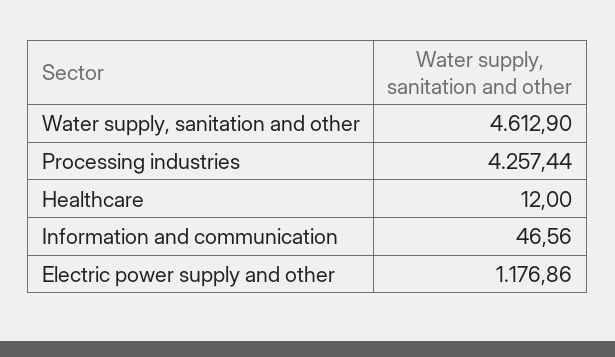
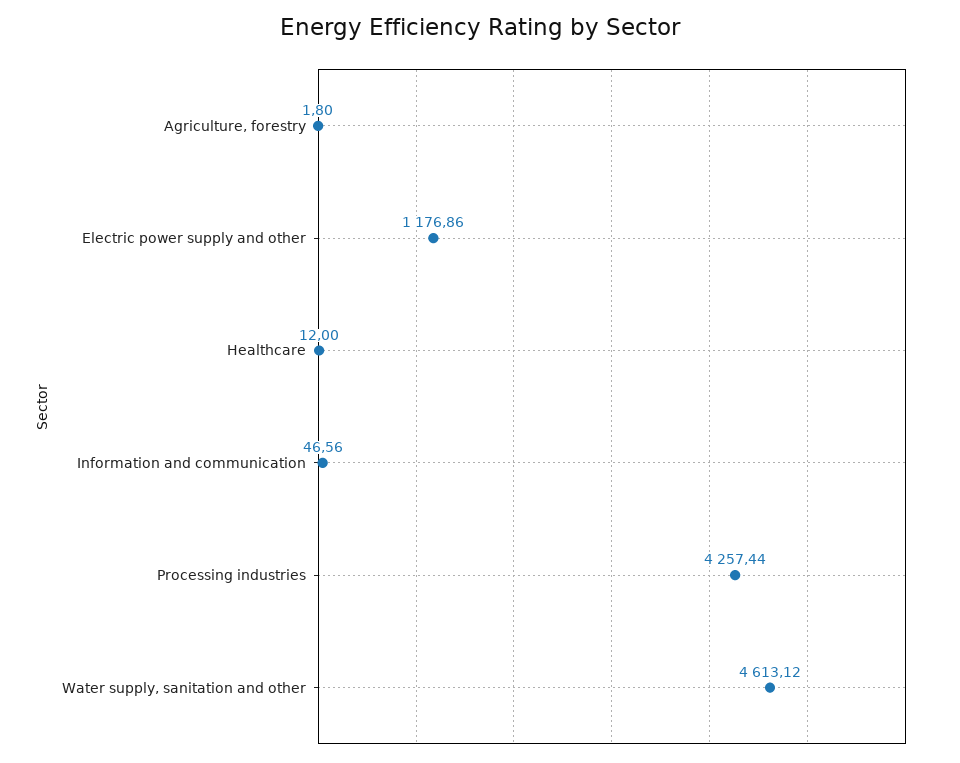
Water supply, sanitation and other: 4612.9 -> 4613.12
Agriculture, forestry: none -> 1.8

